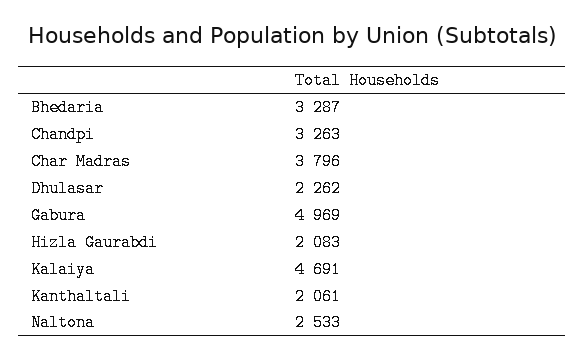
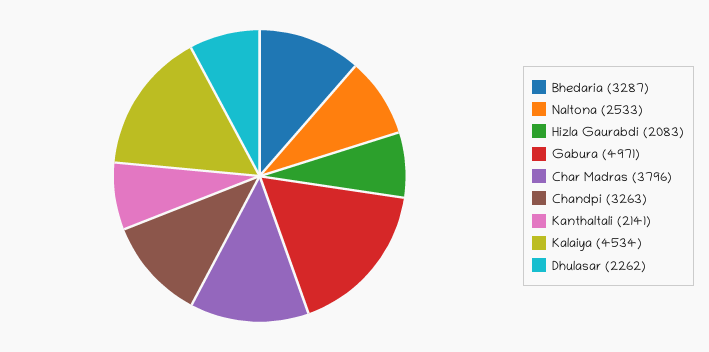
Gabura: 4969 -> 4971
Kalaiya: 4691 -> 4534
Kanthaltali: 2061 -> 2141

